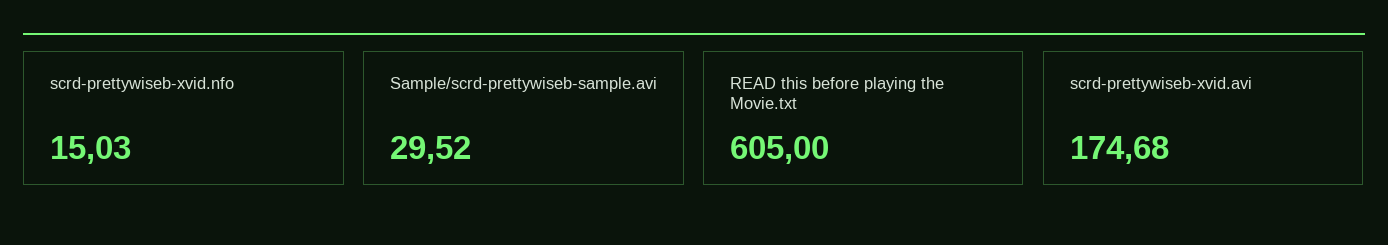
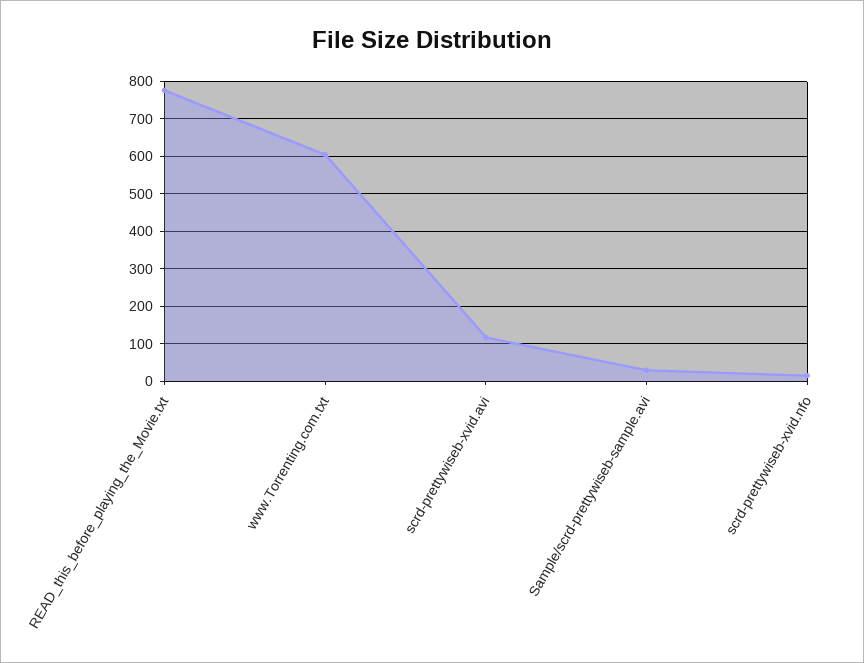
READ this before playing the Movie.txt: 605 -> 780
scrd-prettywiseb-xvid.avi: 174.68 -> 120
www.Torrenting.com.txt: none -> 600

